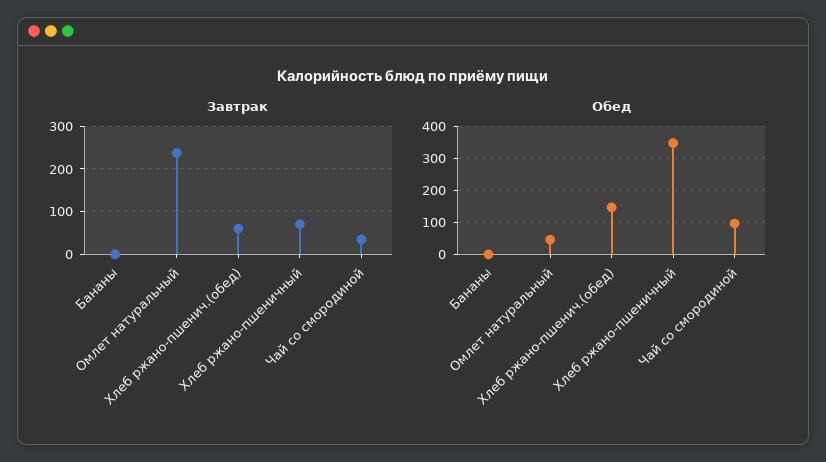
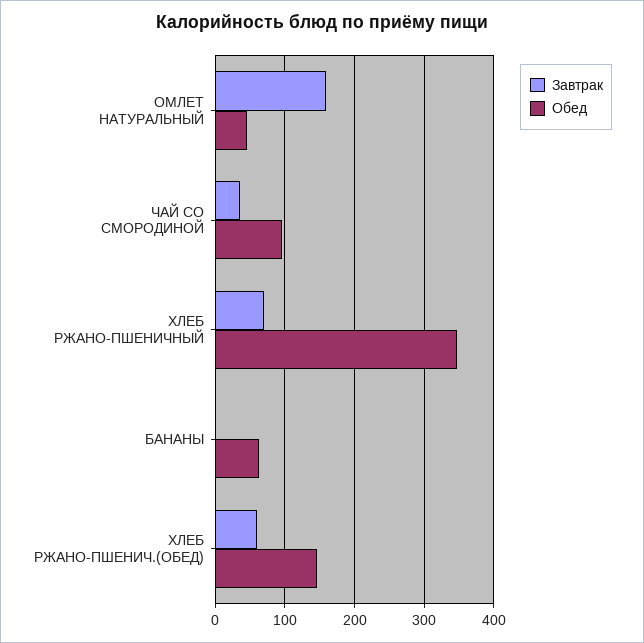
Завтрак, Омлет натуральный: 240 -> 160
Обед, Бананы: 0 -> 60

